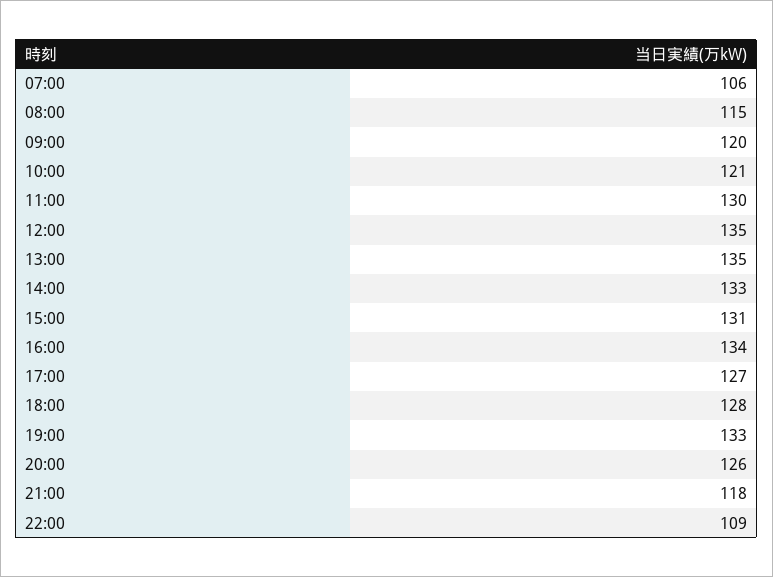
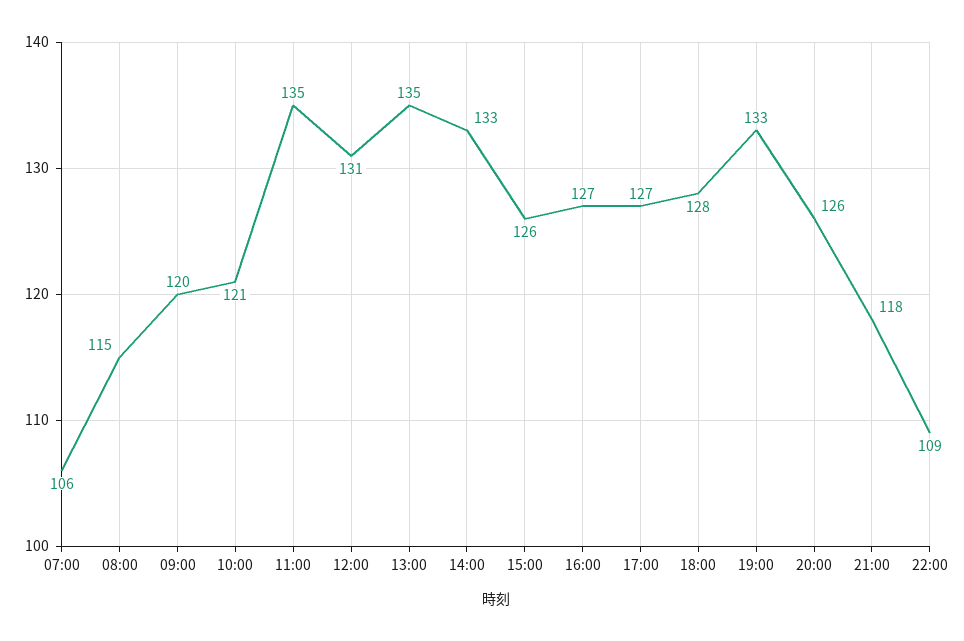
11:00: 130 -> 135
12:00: 135 -> 131
15:00: 131 -> 126
16:00: 134 -> 127

